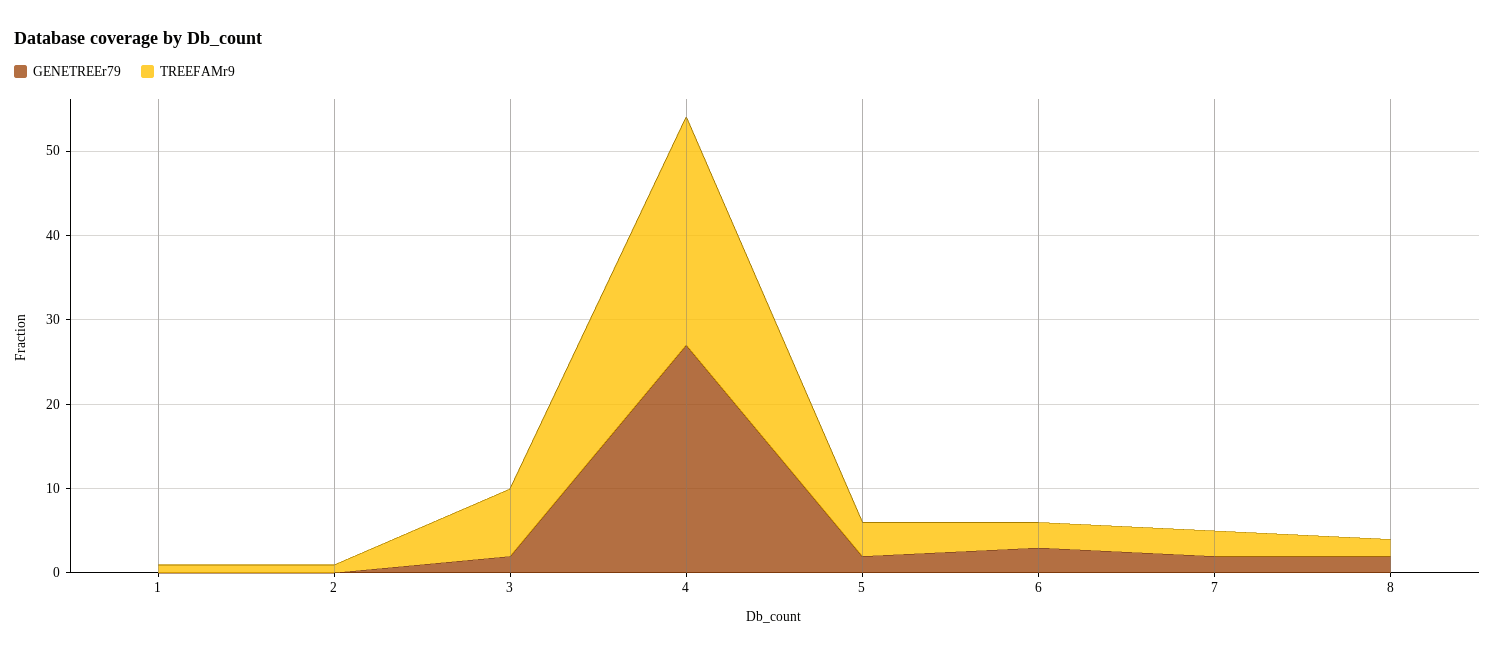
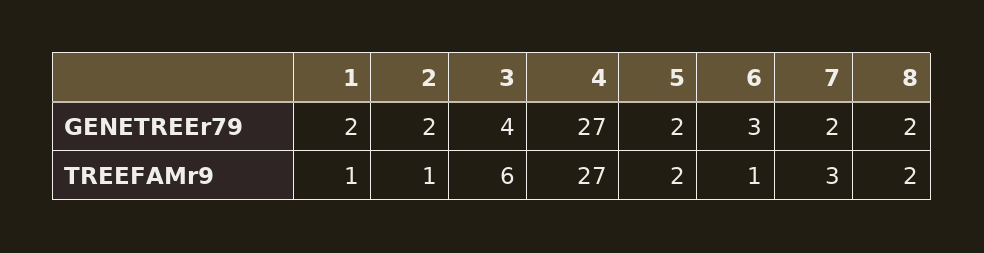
GENETREEr79, 1: 0 -> 2
GENETREEr79, 2: 0 -> 2
GENETREEr79, 3: 2 -> 4
TREEFAMr9, 3: 8 -> 6
TREEFAMr9, 5: 4 -> 2
TREEFAMr9, 6: 3 -> 1

